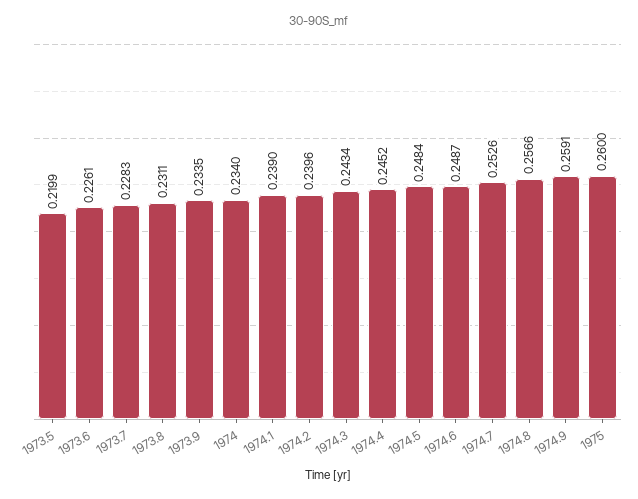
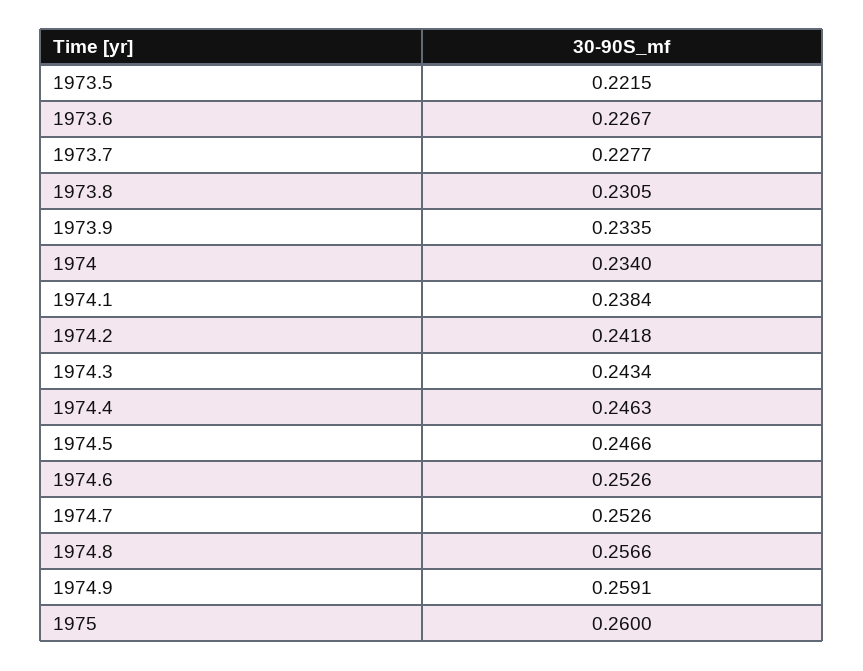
1973.5: 0.2199 -> 0.2215
1973.6: 0.2261 -> 0.2267
1973.7: 0.2283 -> 0.2277
1973.8: 0.2311 -> 0.2305
1974.1: 0.239 -> 0.2384
1974.2: 0.2396 -> 0.2418
1974.4: 0.2452 -> 0.2463
1974.5: 0.2484 -> 0.2466
1974.6: 0.2487 -> 0.2526

